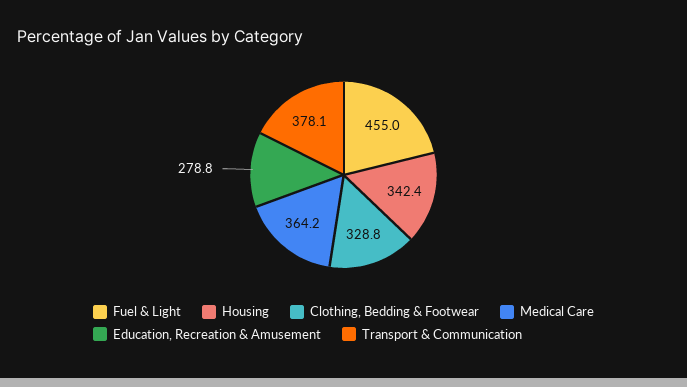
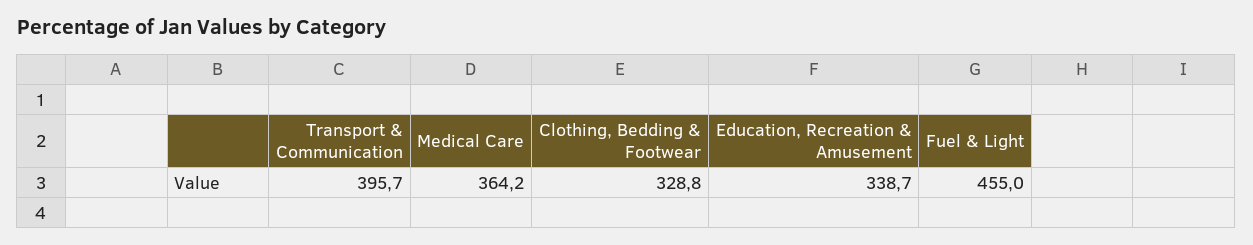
Housing: 342.4 -> none
Education, Recreation & Amusement: 278.8 -> 338.7
Transport & Communication: 378.1 -> 395.7

